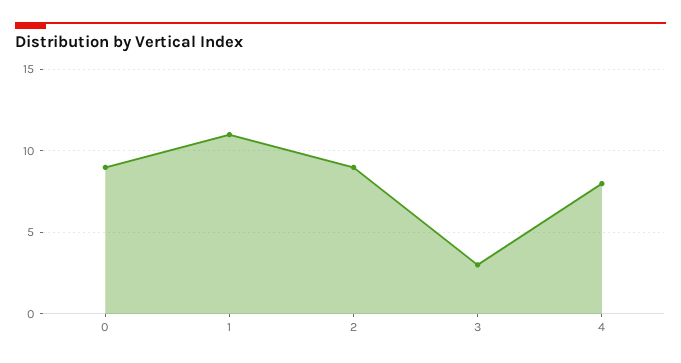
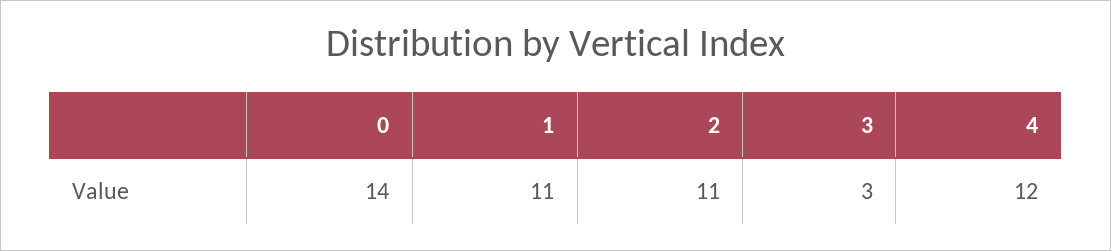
0: 9 -> 14
2: 9 -> 11
4: 8 -> 12

